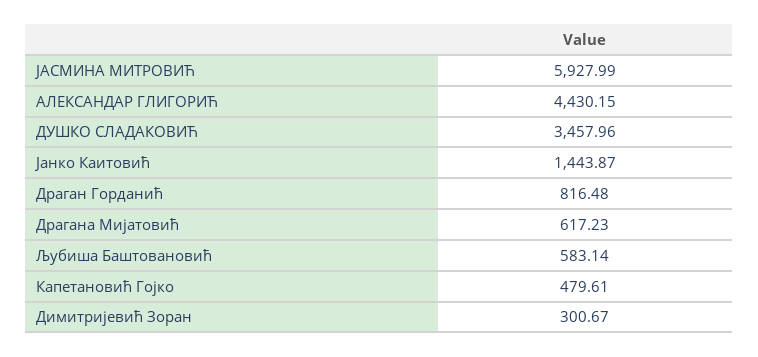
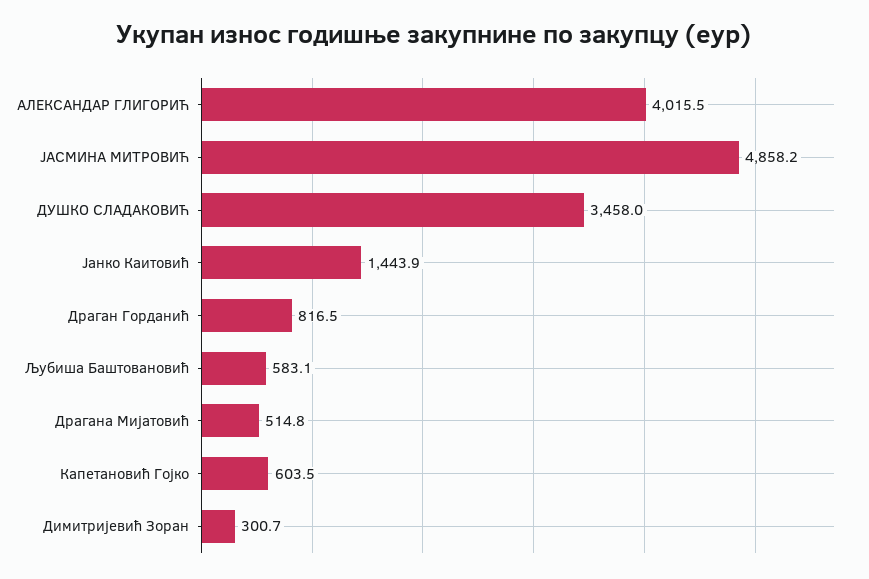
ЈАСМИНА МИТРОВИЋ: 5927.99 -> 4858.2
АЛЕКСАНДАР ГЛИГОРИЋ: 4430.15 -> 4015.5
Драгана Мијатовић: 617.23 -> 514.8
Капетановић Гојко: 479.61 -> 603.5

